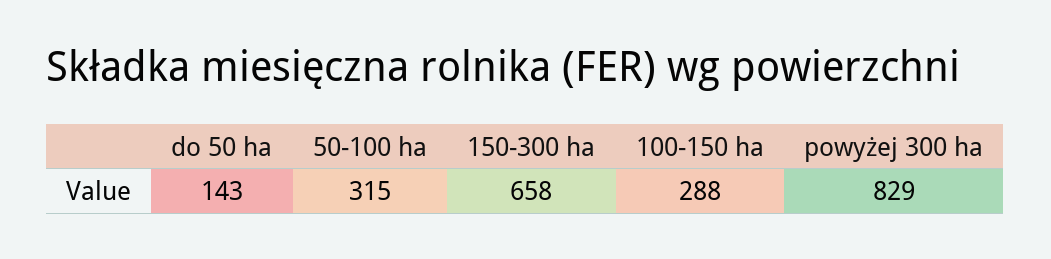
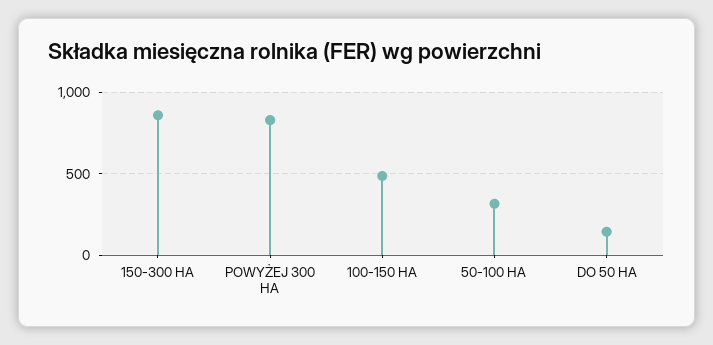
150-300 ha: 658 -> 850
100-150 ha: 288 -> 500

